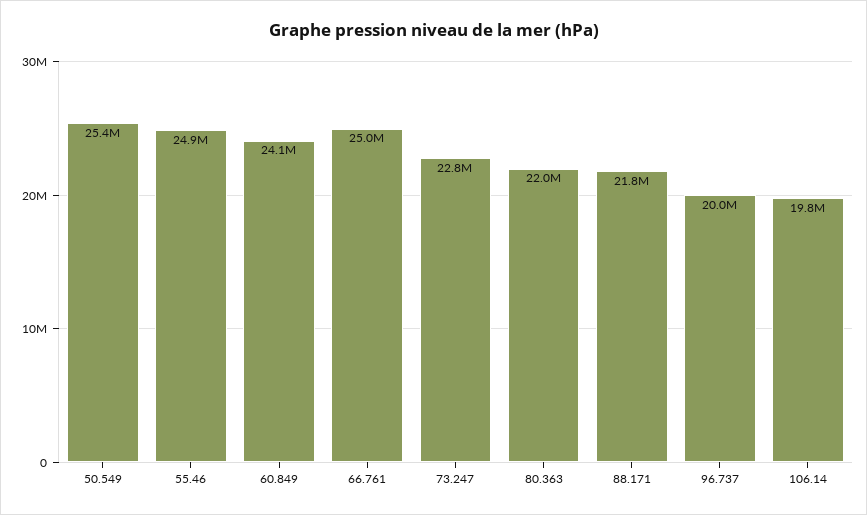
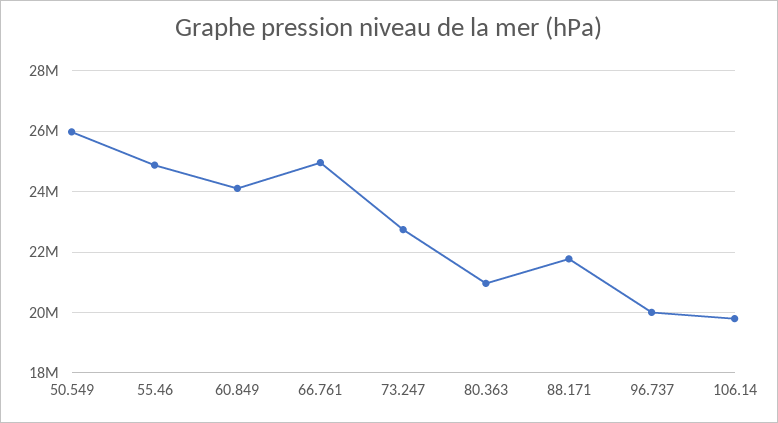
50.549: 25400000 -> 26000000
80.363: 22000000 -> 21000000

